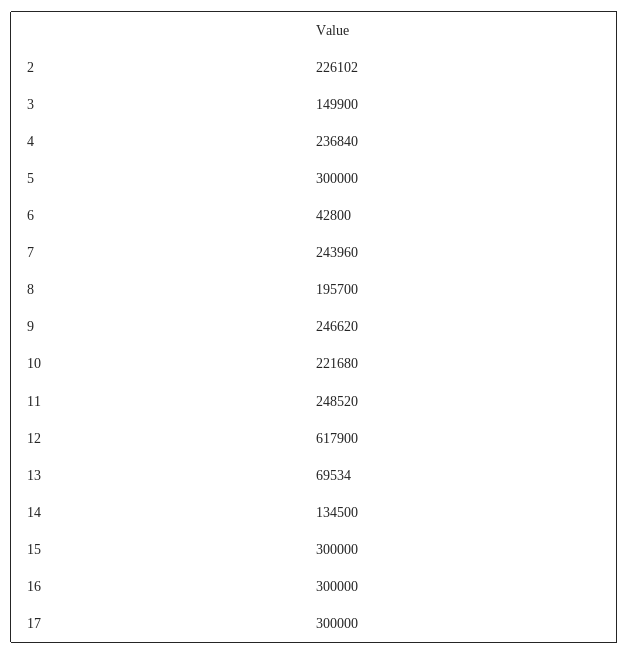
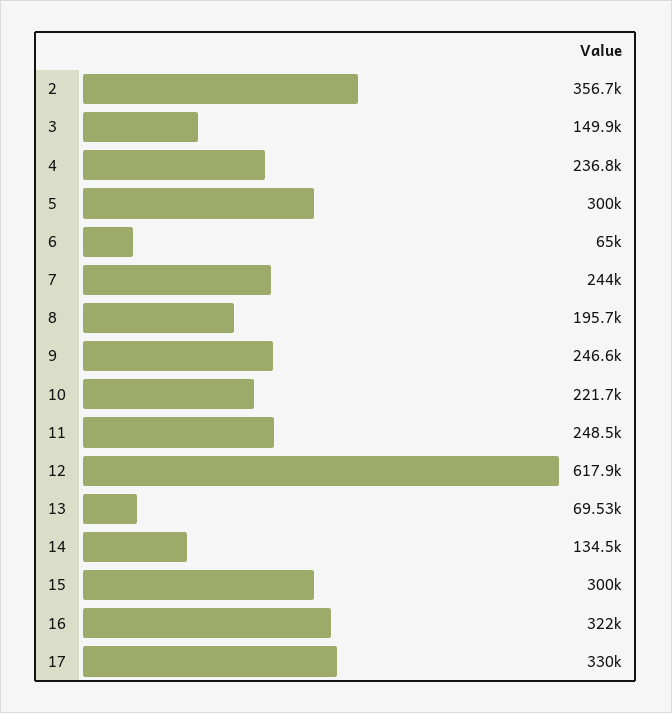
2: 226102 -> 356700
6: 42800 -> 65000
16: 300000 -> 322000
17: 300000 -> 330000

